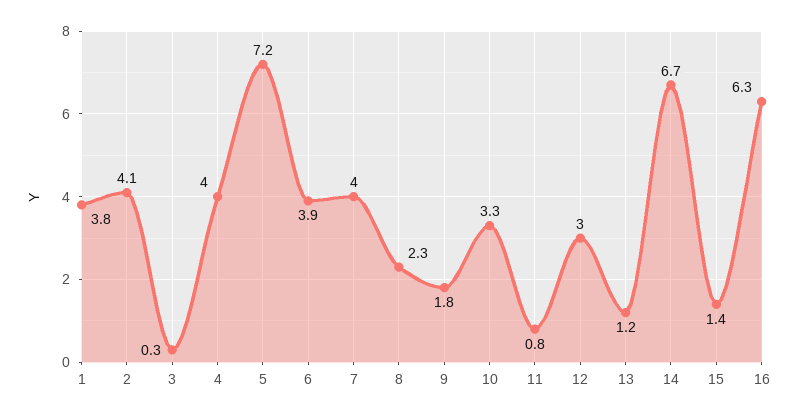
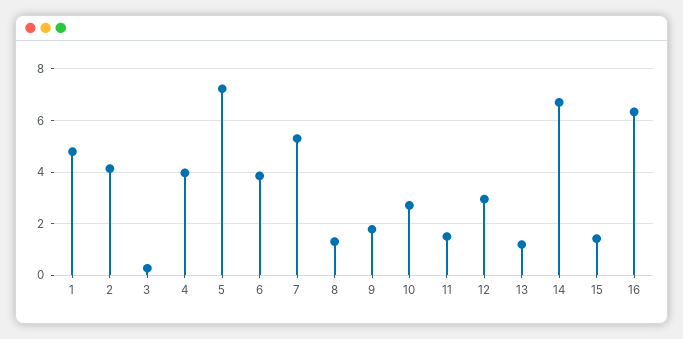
1: 3.8 -> 4.75
7: 4 -> 5.25
8: 2.3 -> 1.25
10: 3.3 -> 2.75
11: 0.8 -> 1.5

